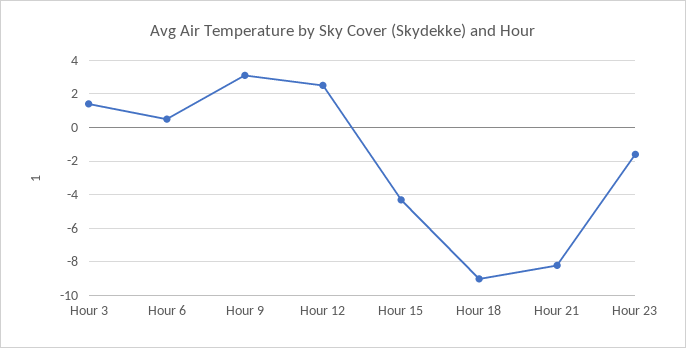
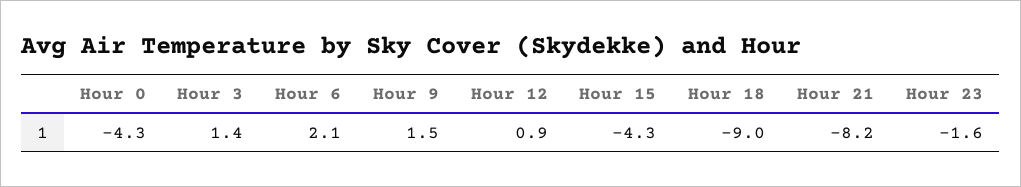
Hour 6: 0.5 -> 2.1
Hour 9: 3 -> 1.5
Hour 12: 2.5 -> 0.9
Hour 0: none -> -4.3

